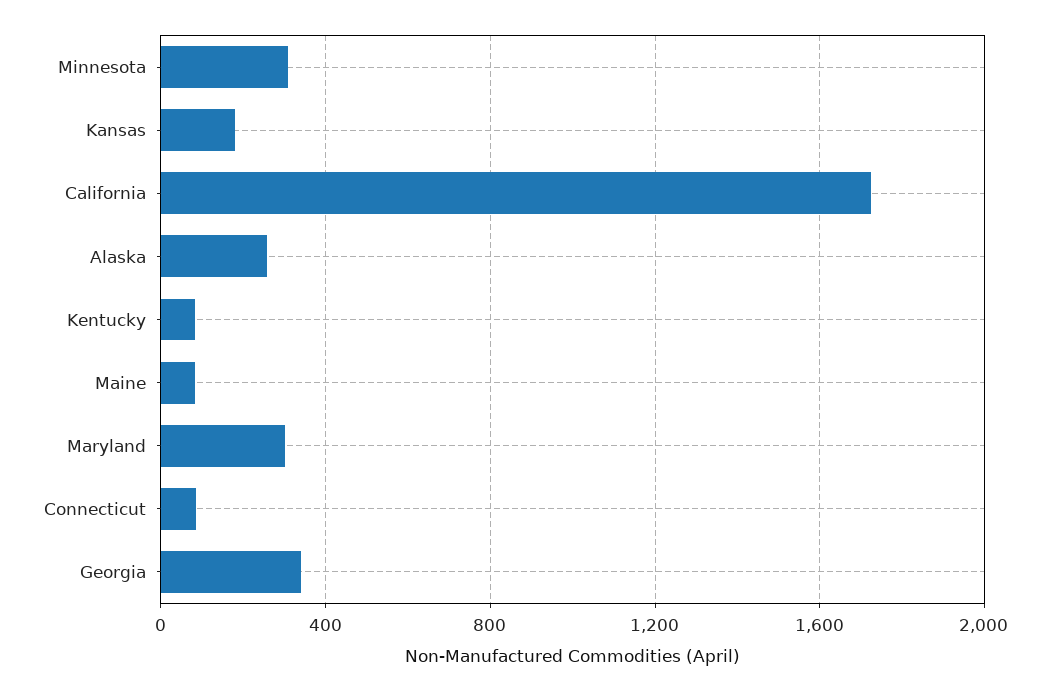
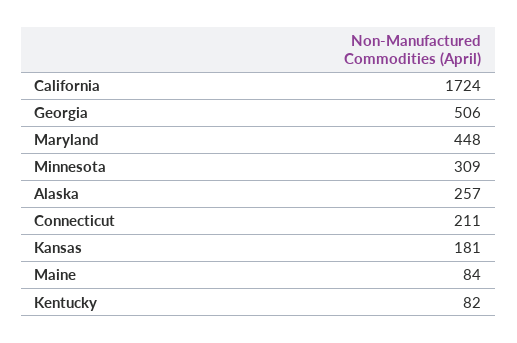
Maryland: 300 -> 448
Connecticut: 100 -> 211
Georgia: 350 -> 506

